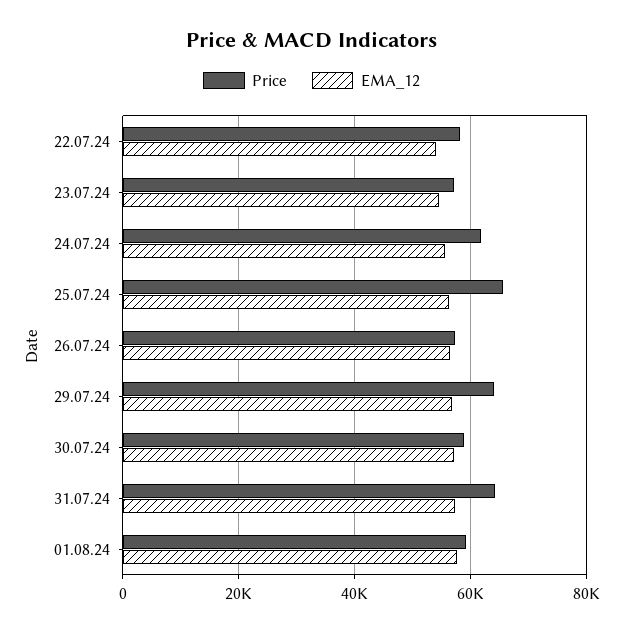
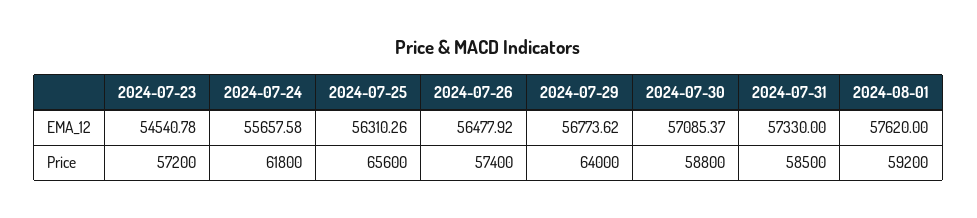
Price, 22.07.24: 58000 -> none
EMA_12, 22.07.24: 54000 -> none
Price, 31.07.24: 64000 -> 58500

